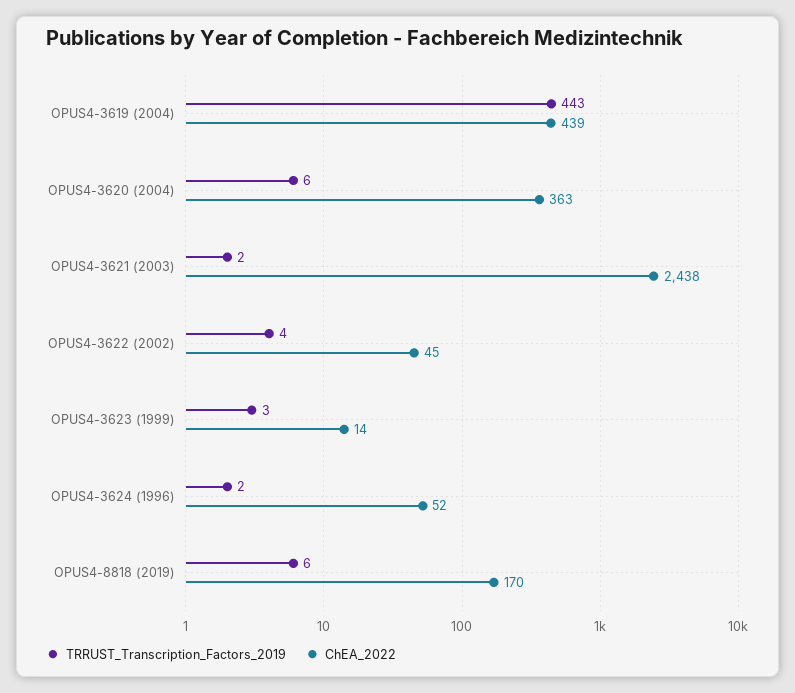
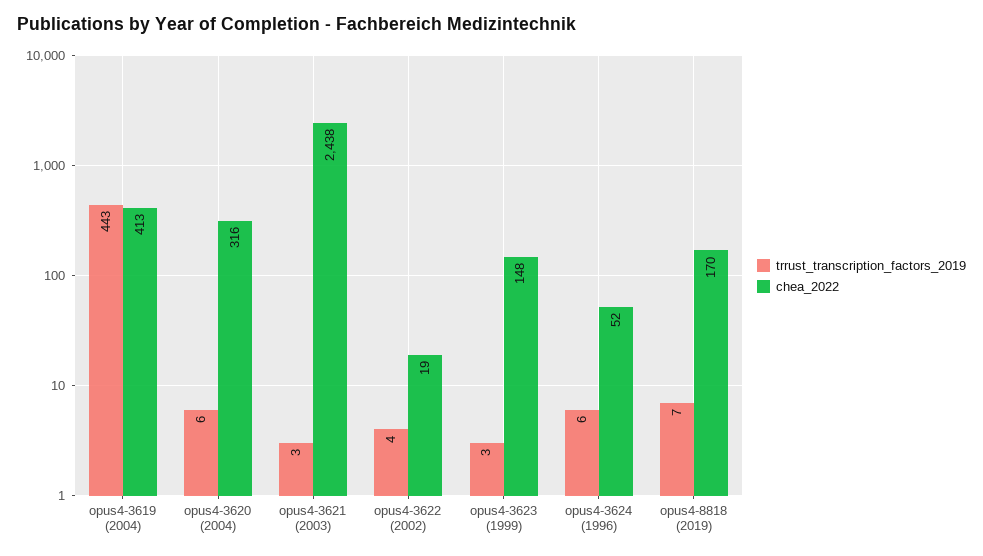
ChEA_2022, OPUS4-3619 (2004): 439 -> 413
ChEA_2022, OPUS4-3620 (2004): 363 -> 316
TRRUST_Transcription_Factors_2019, OPUS4-3621 (2003): 2 -> 3
ChEA_2022, OPUS4-3622 (2002): 45 -> 19
ChEA_2022, OPUS4-3623 (1999): 14 -> 148
TRRUST_Transcription_Factors_2019, OPUS4-3624 (1996): 2 -> 6
TRRUST_Transcription_Factors_2019, OPUS4-8818 (2019): 6 -> 7

